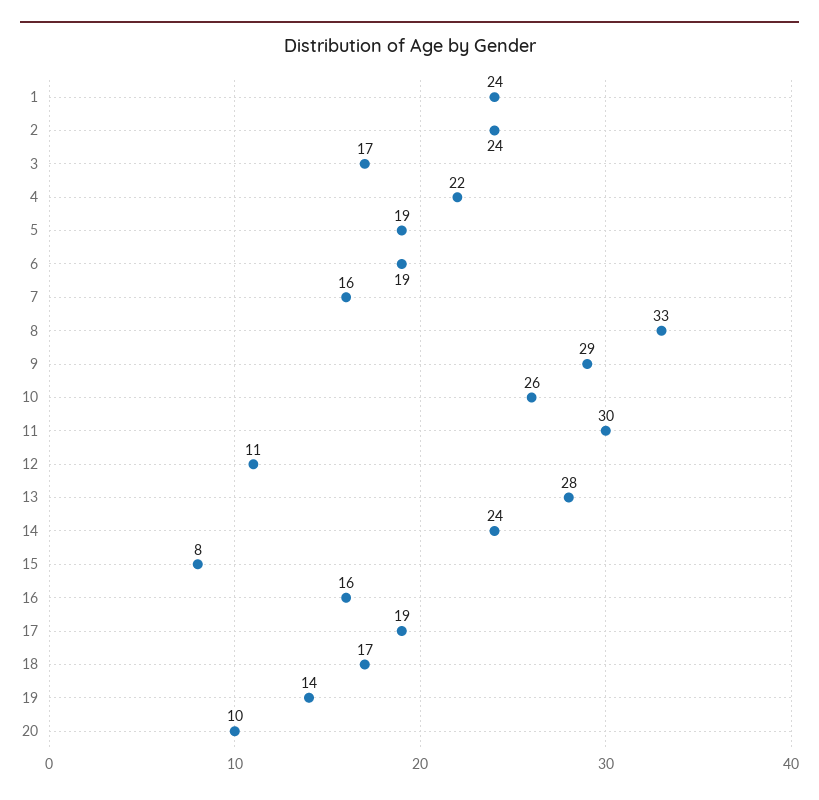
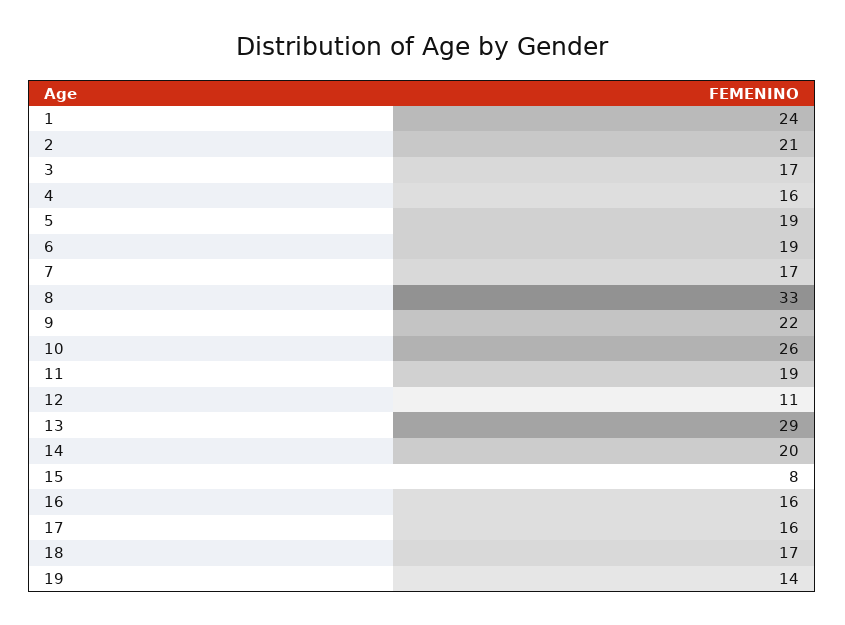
2: 24 -> 21
4: 22 -> 16
7: 16 -> 17
9: 29 -> 22
11: 30 -> 19
13: 28 -> 29
14: 24 -> 20
17: 19 -> 16
20: 10 -> none

